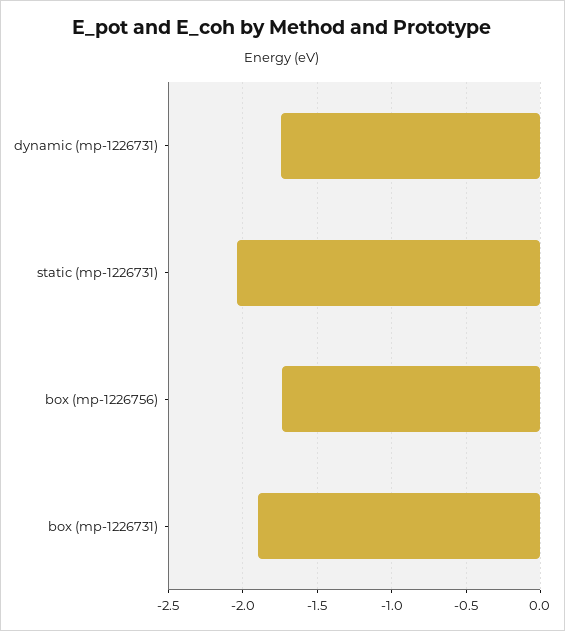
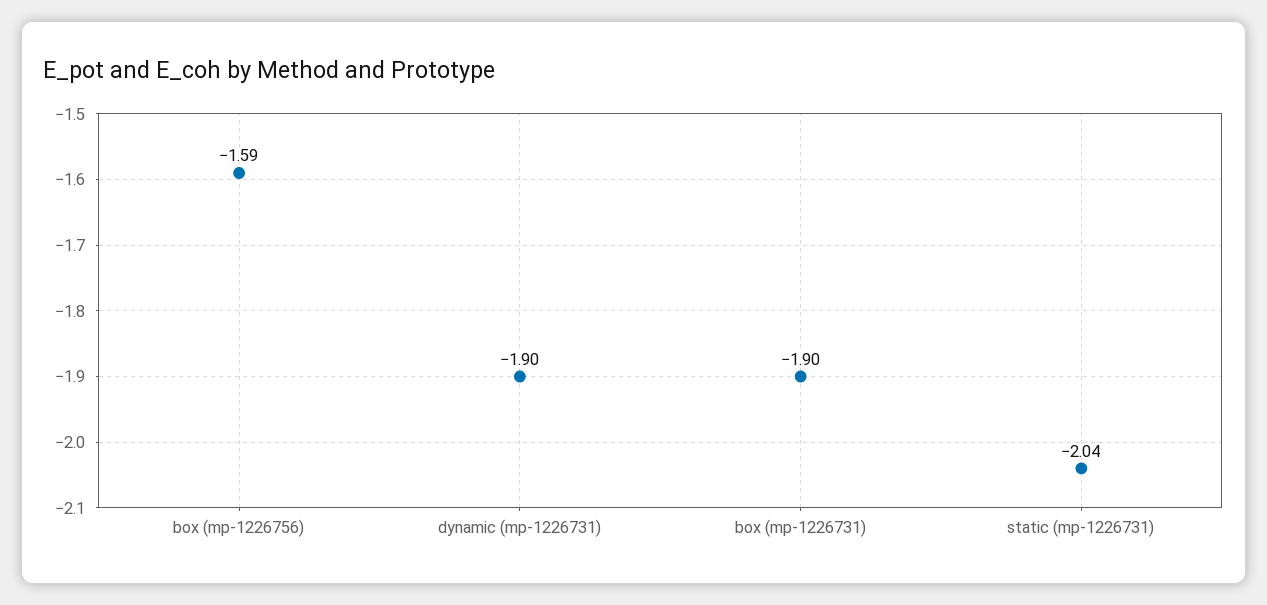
dynamic (mp-1226731): -1.75 -> -1.9
box (mp-1226756): -1.75 -> -1.59

